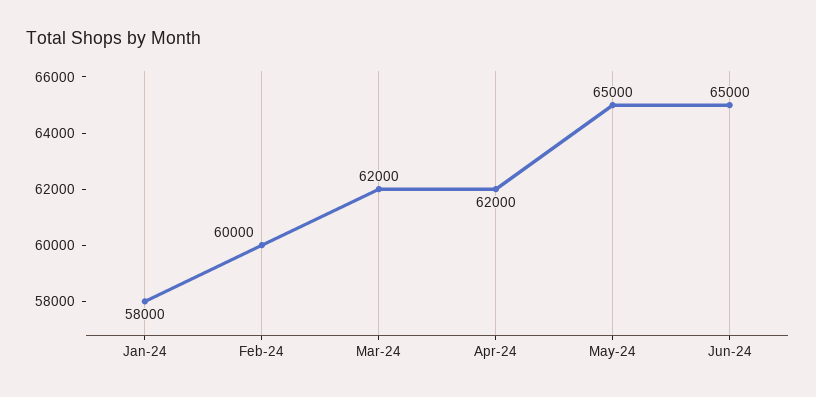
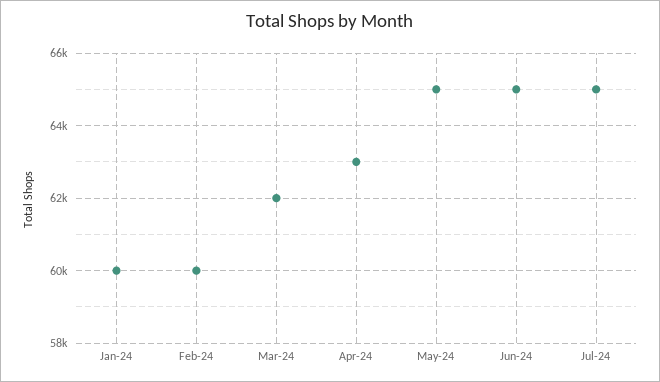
Jan-24: 58000 -> 60000
Apr-24: 62000 -> 63000
Jul-24: none -> 65000

